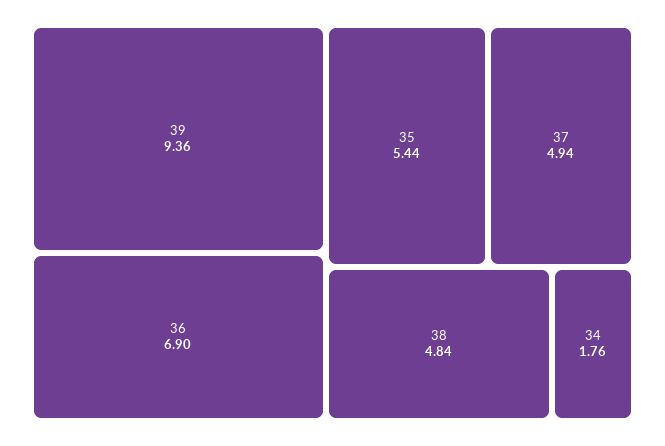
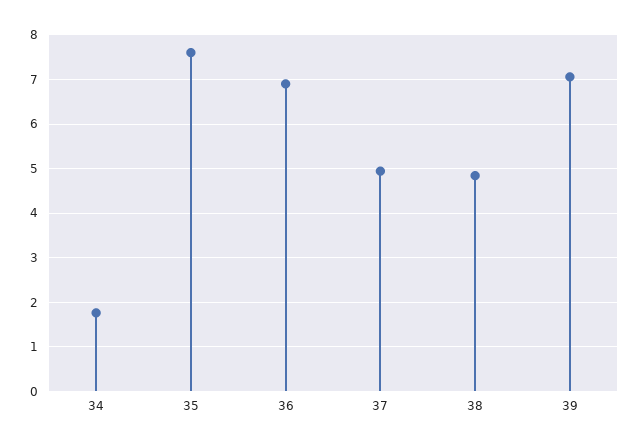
39: 9.36 -> 7
35: 5.44 -> 7.6

